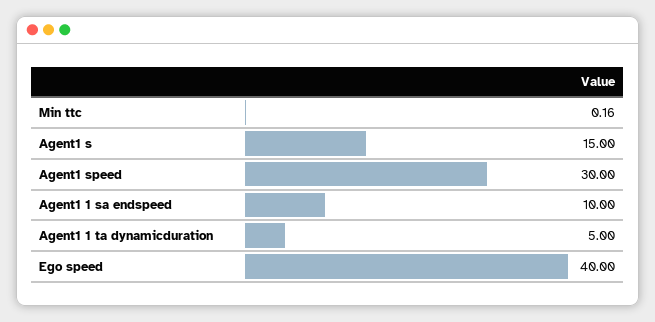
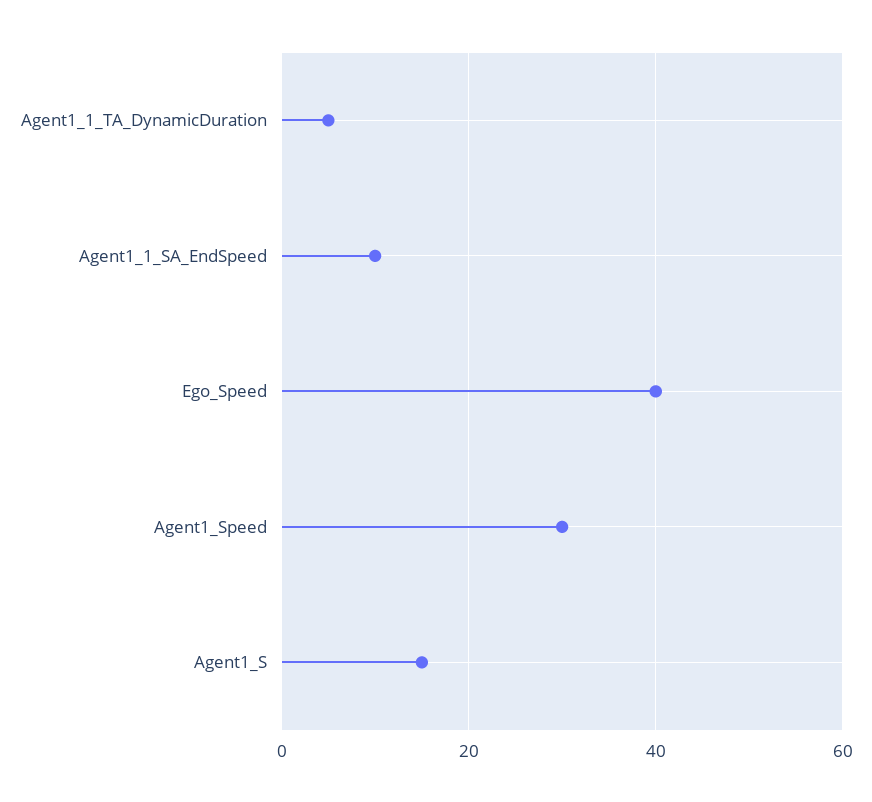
Min ttc: 0.16 -> none

